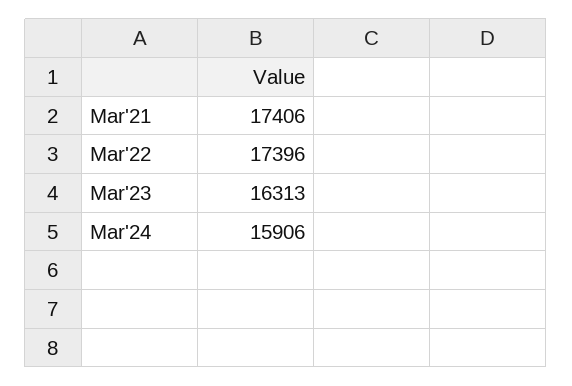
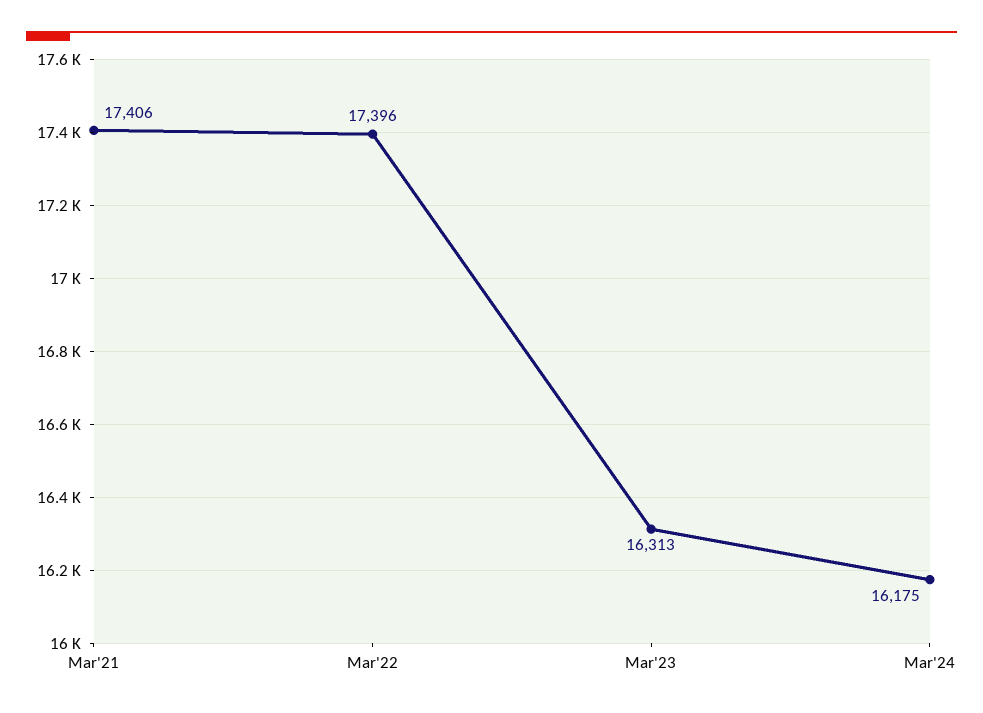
Mar'24: 15906 -> 16175

